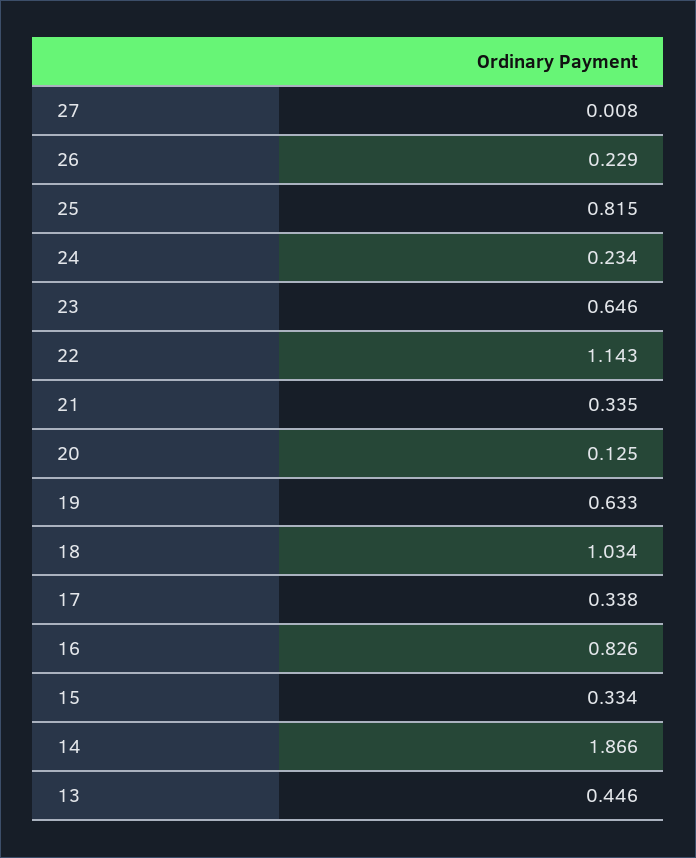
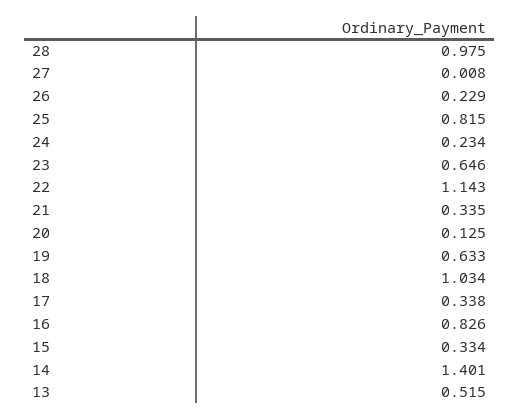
14: 1.866 -> 1.401
13: 0.446 -> 0.515
28: none -> 0.975

